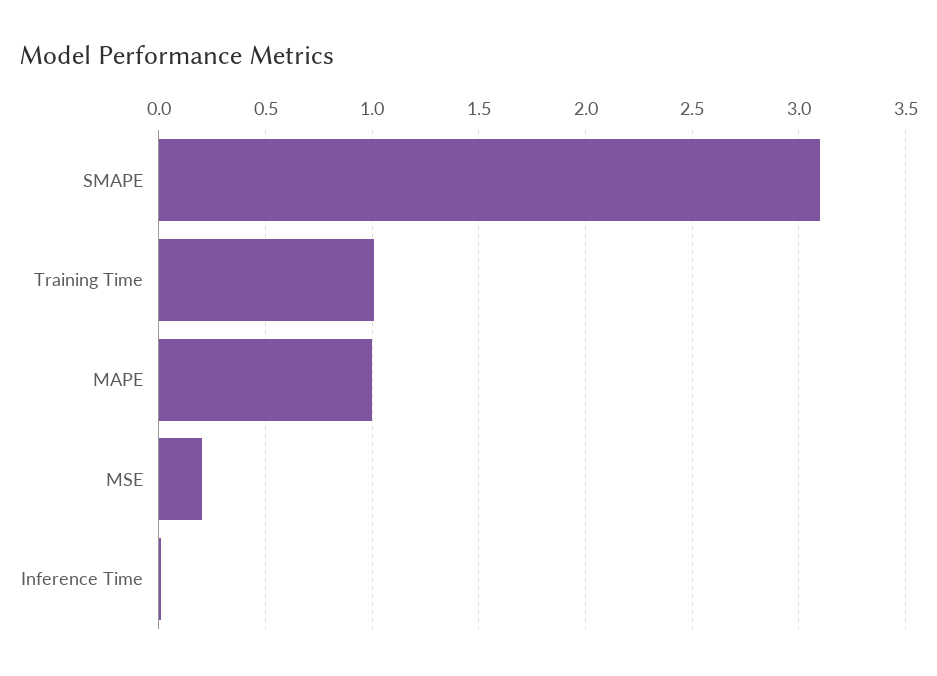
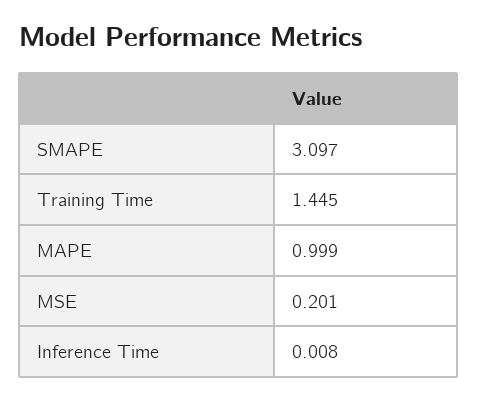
Training Time: 1 -> 1.445

